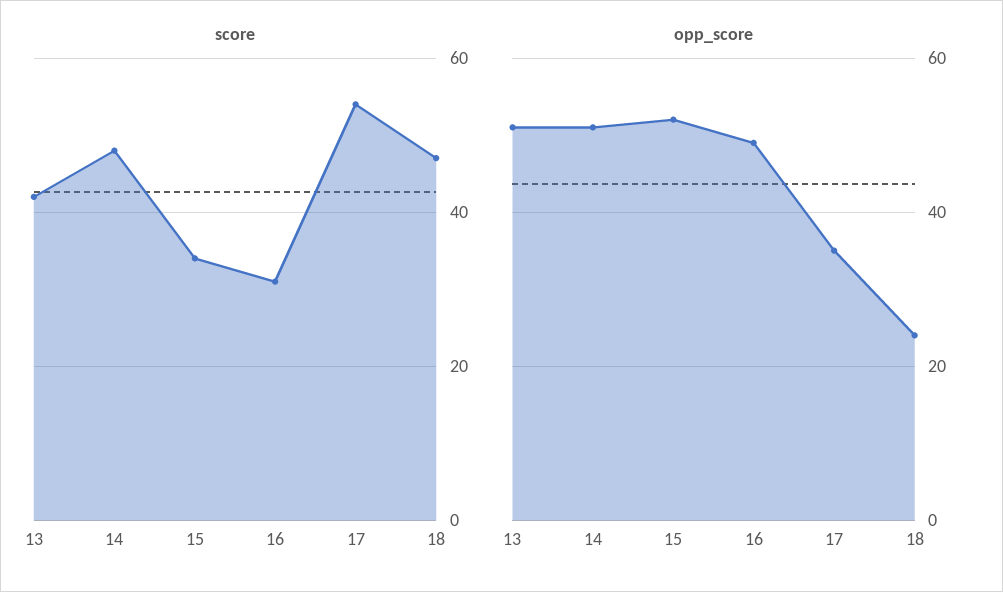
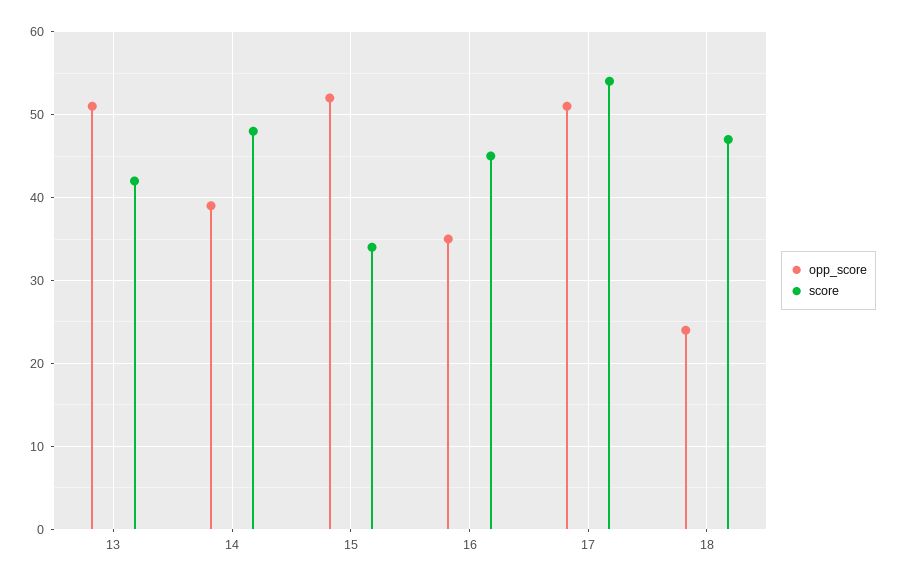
score, 16: 30 -> 45
opp_score, 14: 50 -> 39
opp_score, 16: 50 -> 35
opp_score, 17: 35 -> 51

